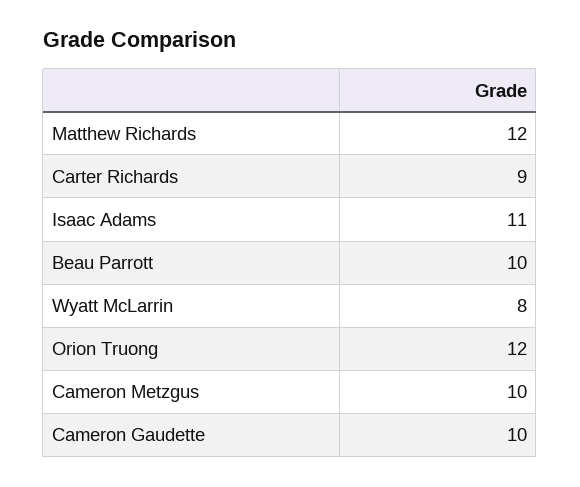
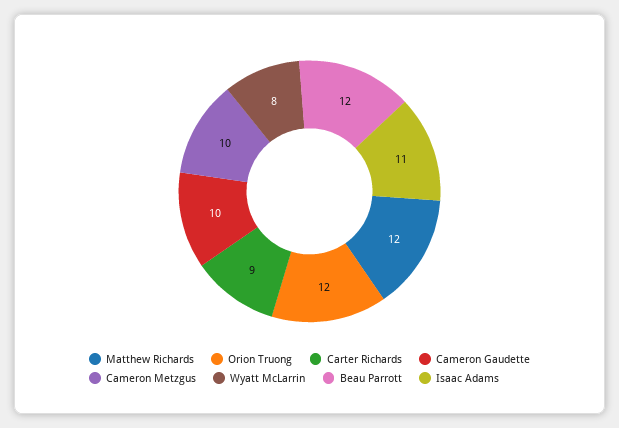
Beau Parrott: 10 -> 12

